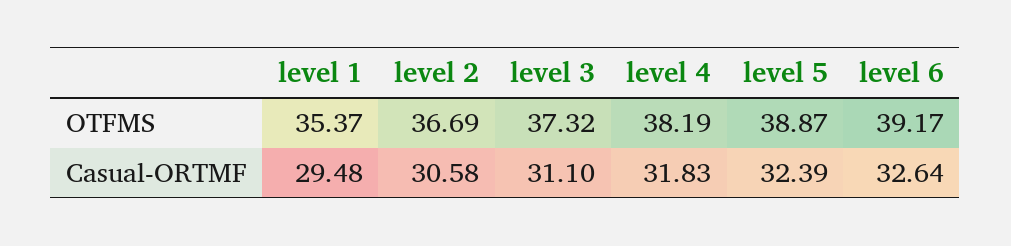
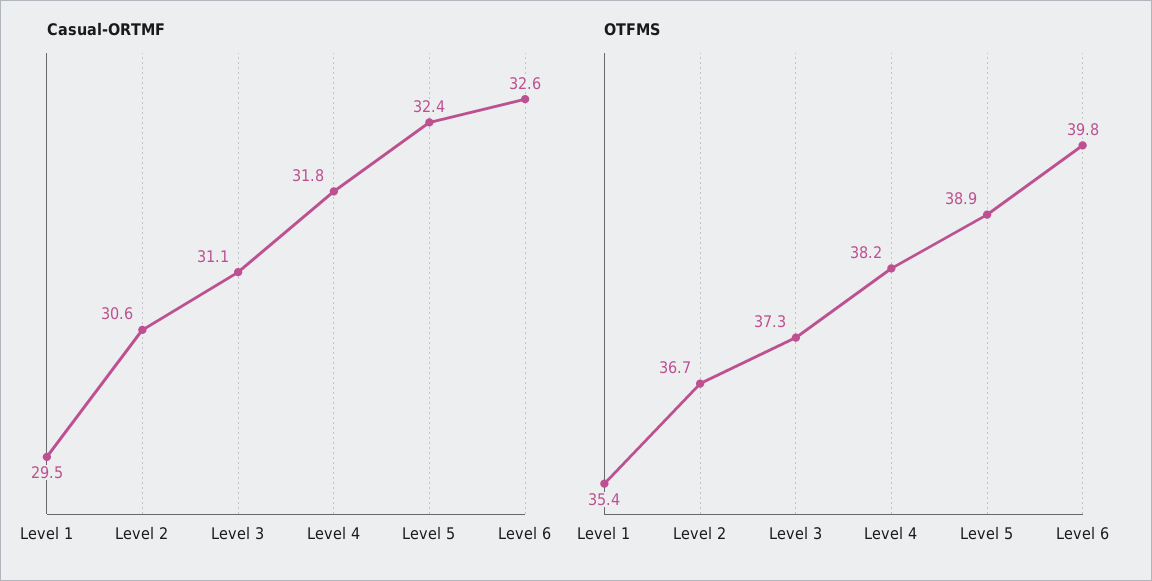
OTFMS, level 6: 39.17 -> 39.8

